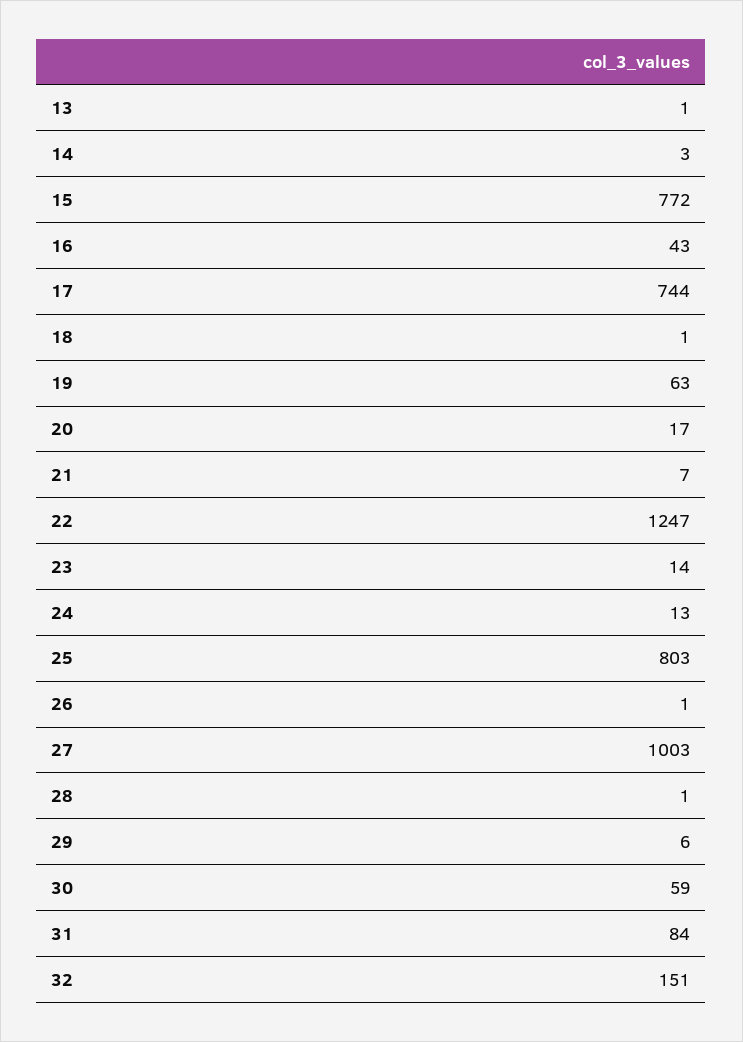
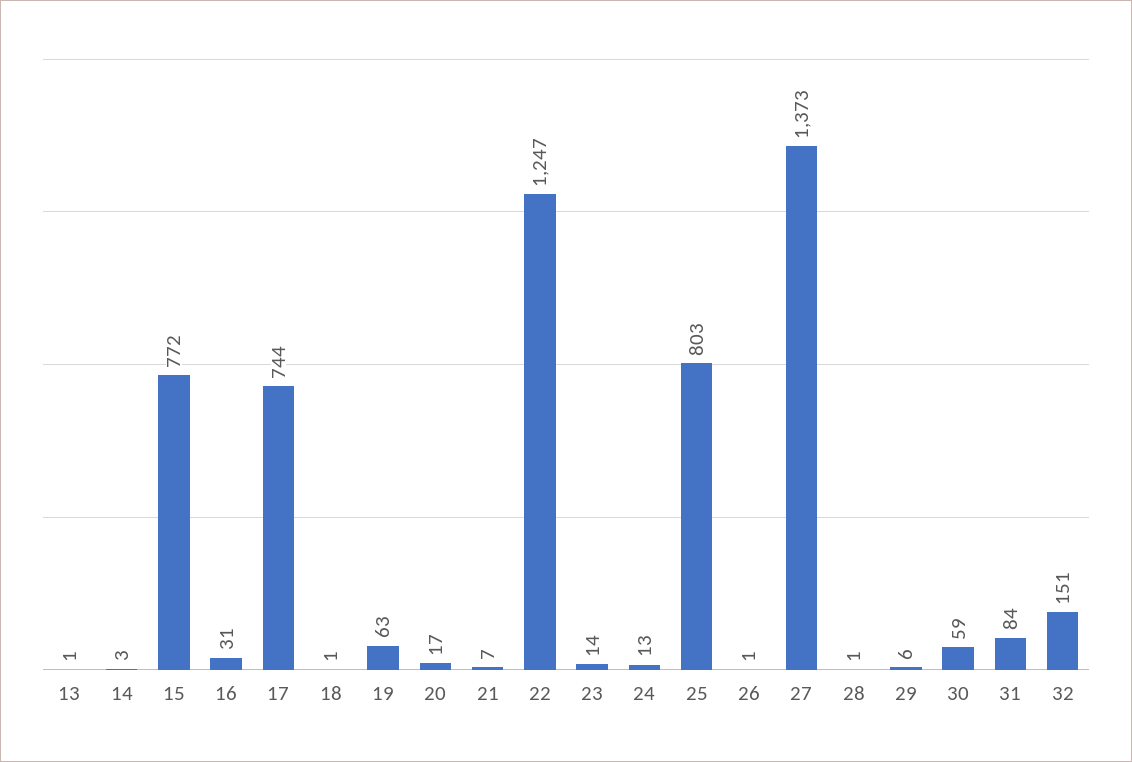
16: 43 -> 31
27: 1003 -> 1373

